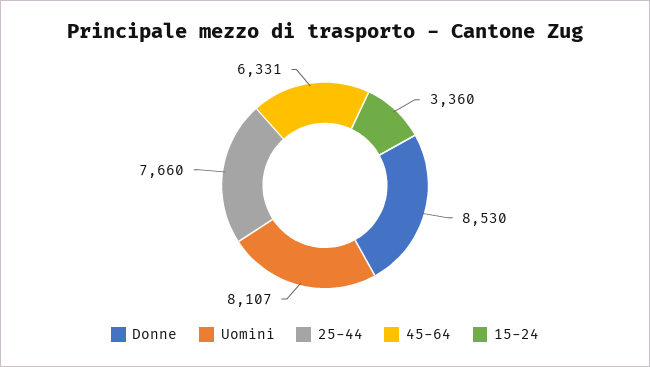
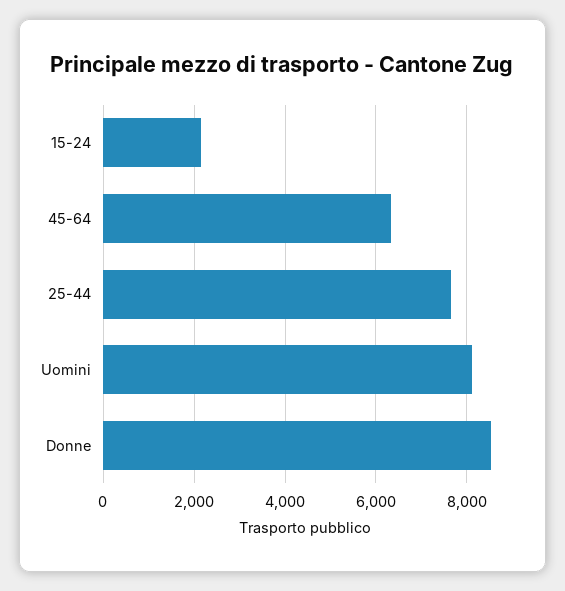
15-24: 3360 -> 2200

